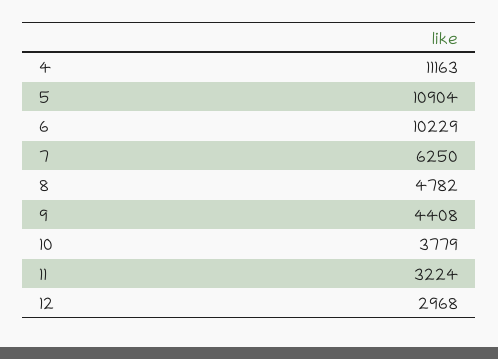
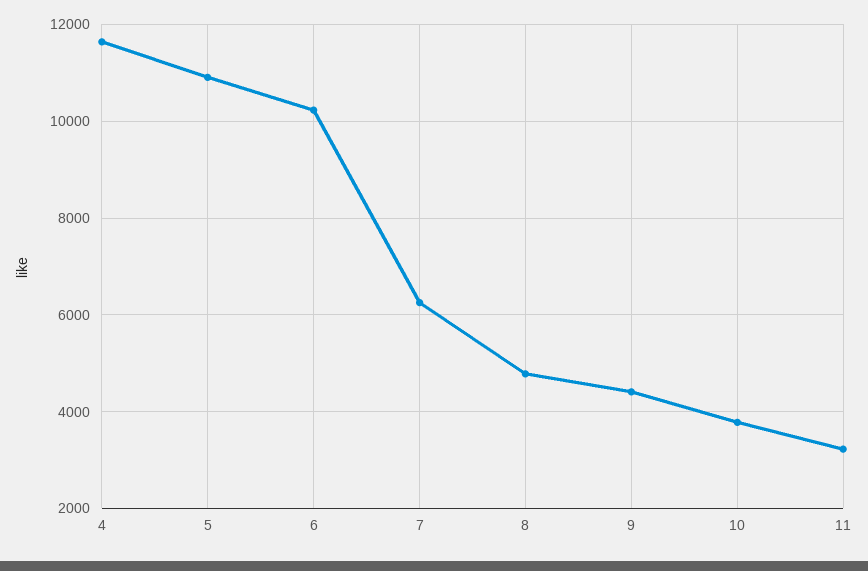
4: 11163 -> 11600
12: 2968 -> none

